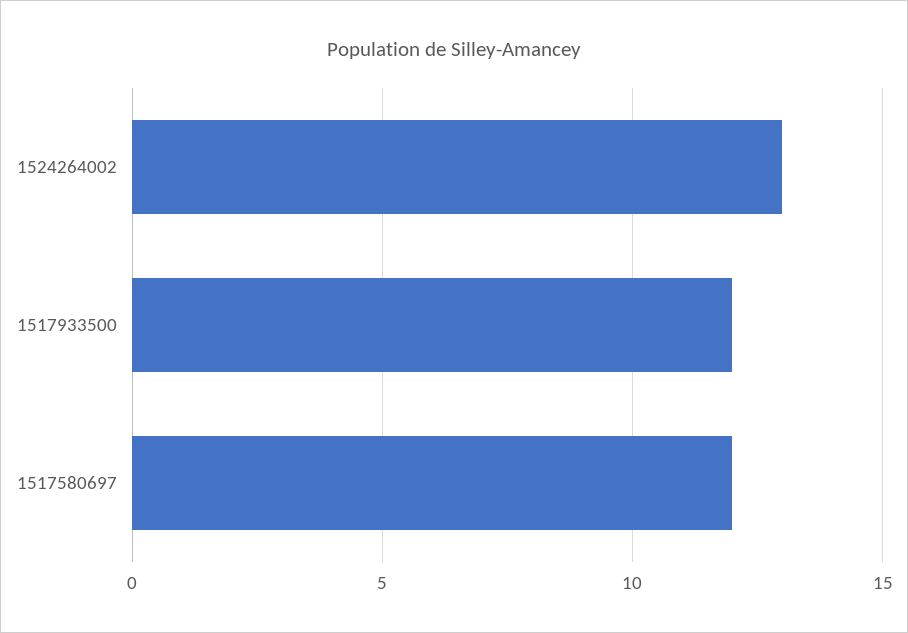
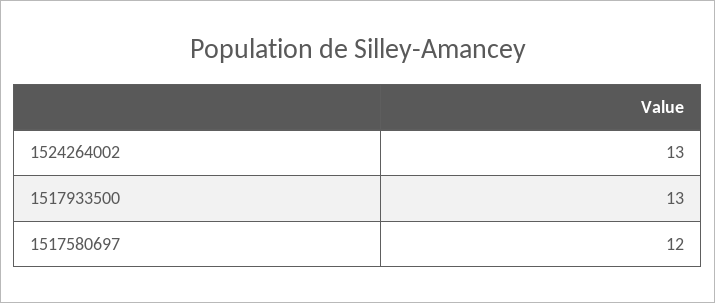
1517933500: 12 -> 13

